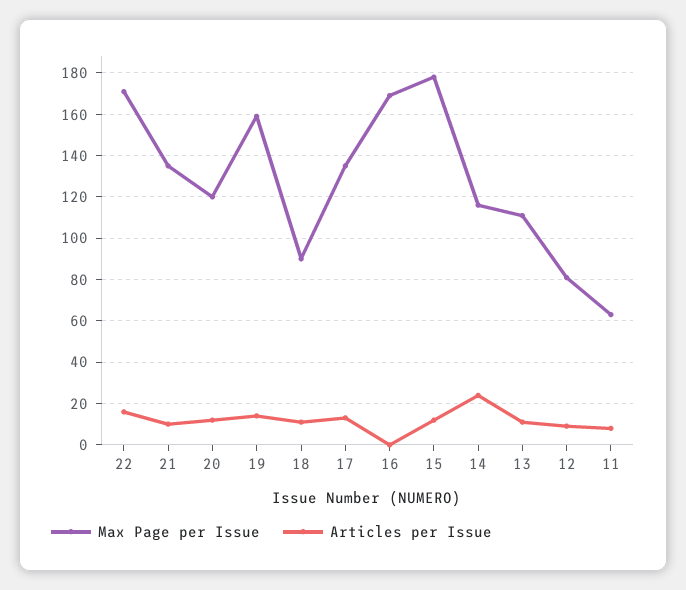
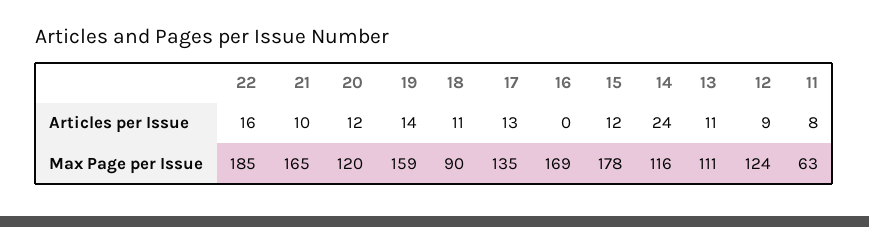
Max Page per Issue, 22: 170 -> 185
Max Page per Issue, 21: 135 -> 165
Max Page per Issue, 12: 80 -> 124

